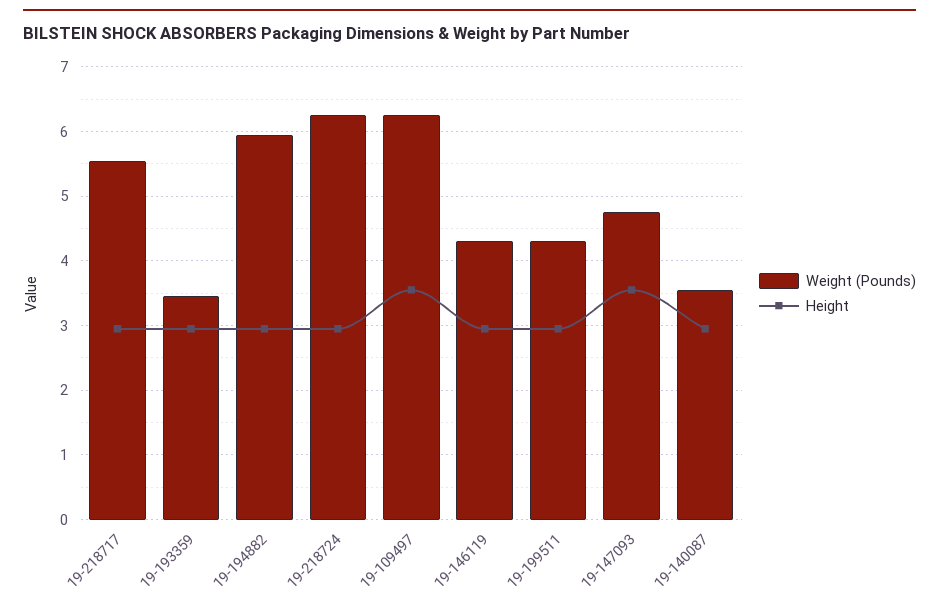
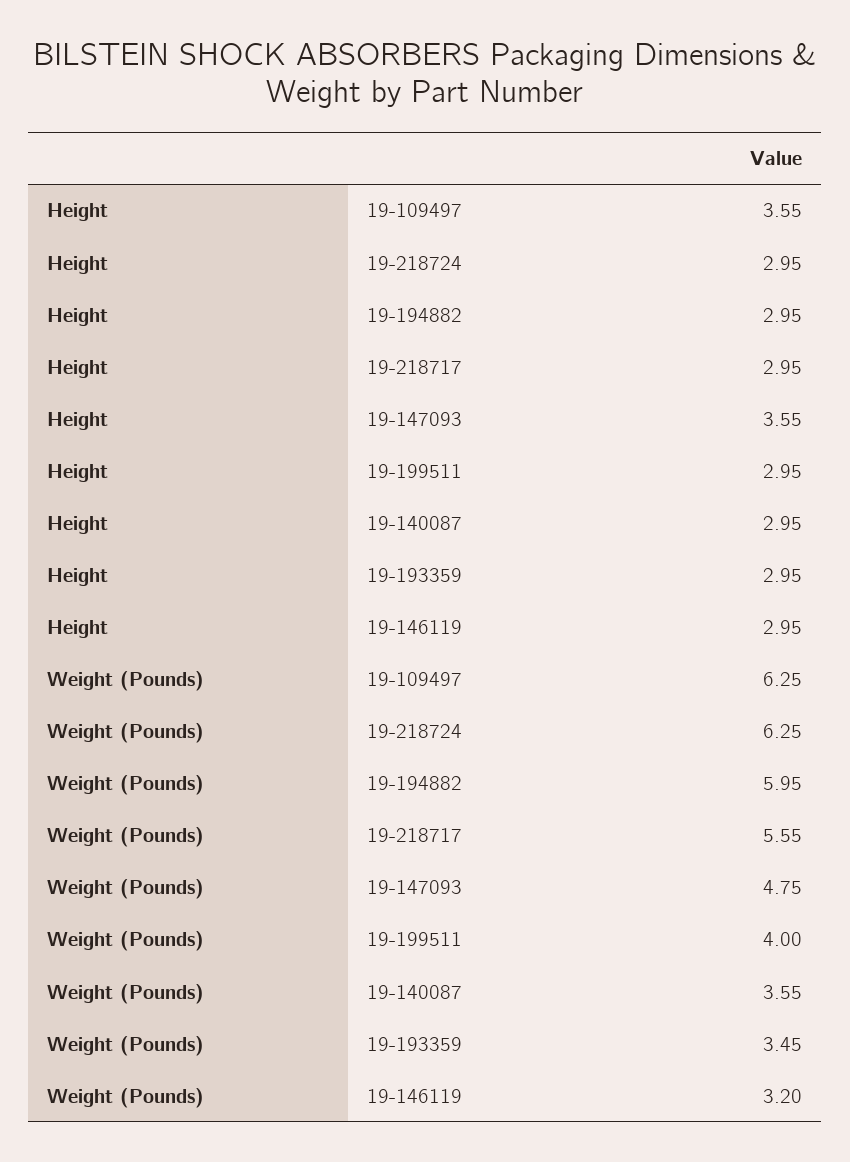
Weight (Pounds), 19-146119: 4.3 -> 3.2
Weight (Pounds), 19-199511: 4.3 -> 4

